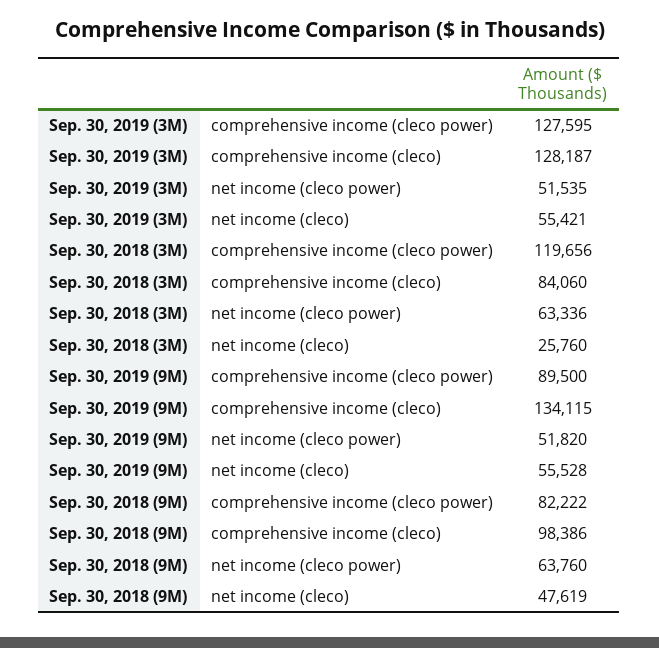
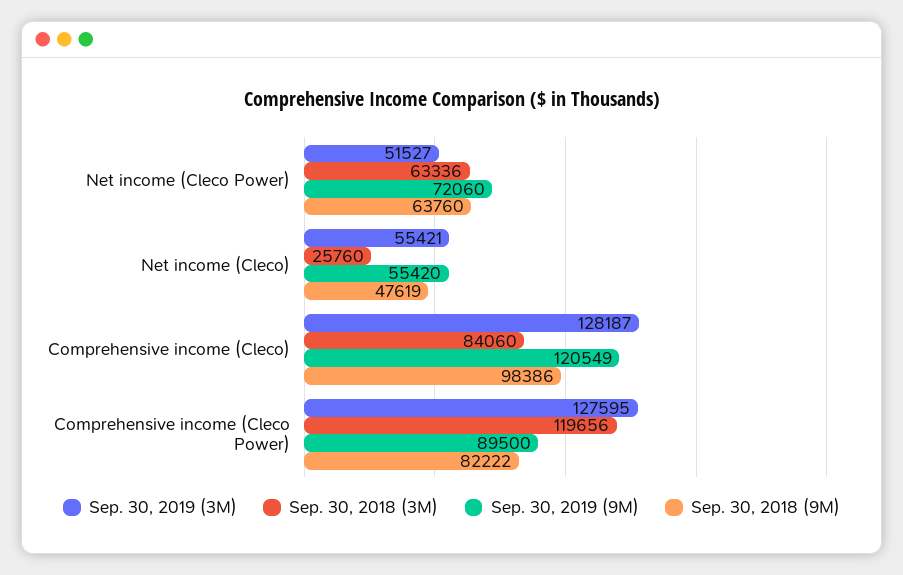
Sep. 30, 2019 (3M), net income (cleco power): 51535 -> 51527
Sep. 30, 2019 (9M), comprehensive income (cleco): 134115 -> 120549
Sep. 30, 2019 (9M), net income (cleco power): 51820 -> 72060
Sep. 30, 2019 (9M), net income (cleco): 55528 -> 55420

